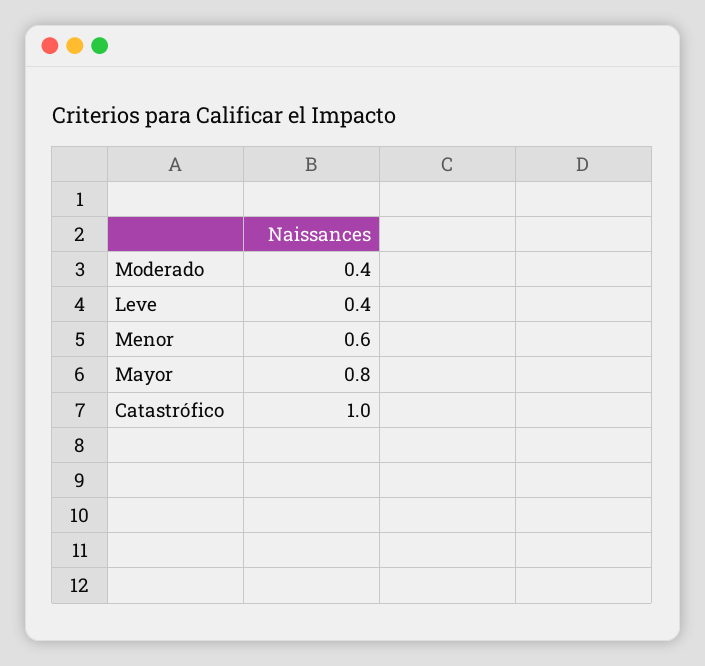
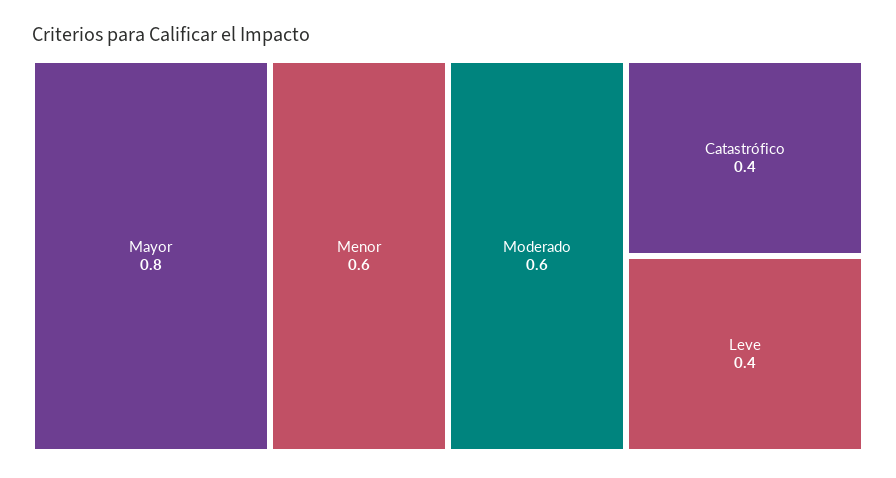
Moderado: 0.4 -> 0.6
Catastrófico: 1 -> 0.4

